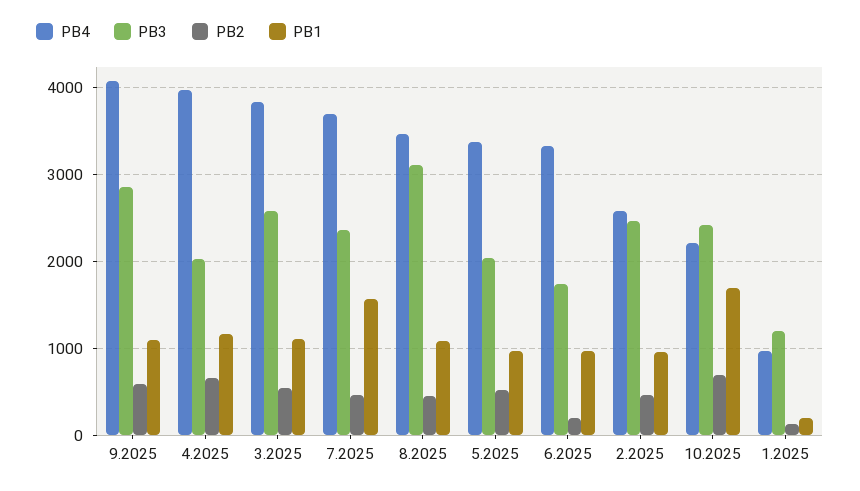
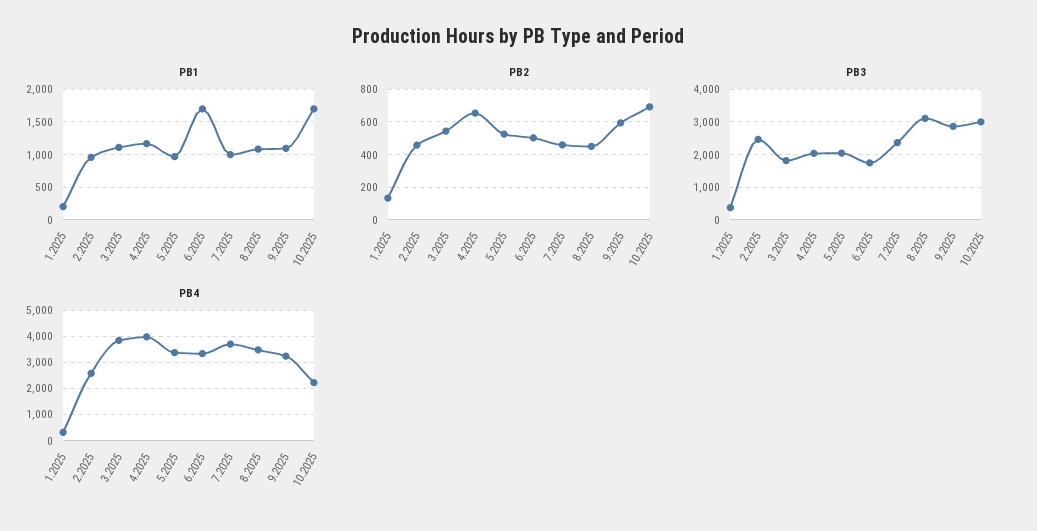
PB4, 9.2025: 4100 -> 3250
PB3, 3.2025: 2600 -> 1800
PB1, 7.2025: 1600 -> 1000
PB2, 6.2025: 200 -> 500
PB1, 6.2025: 1000 -> 1700
PB3, 10.2025: 2400 -> 3000
PB4, 1.2025: 1000 -> 250
PB3, 1.2025: 1200 -> 400

